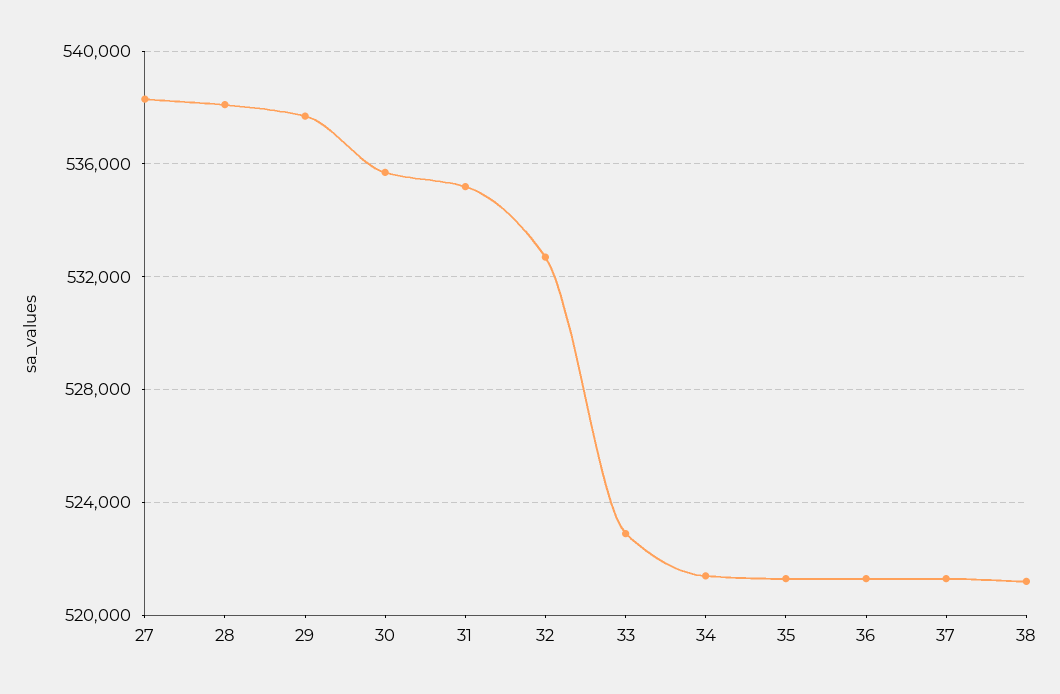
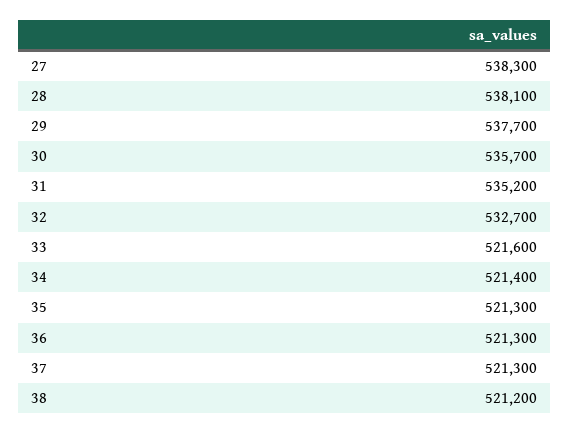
33: 523000 -> 521600

